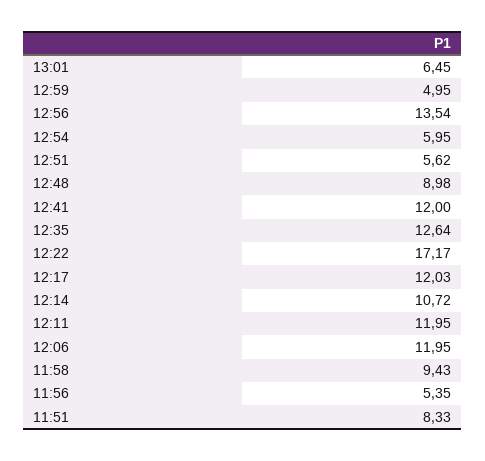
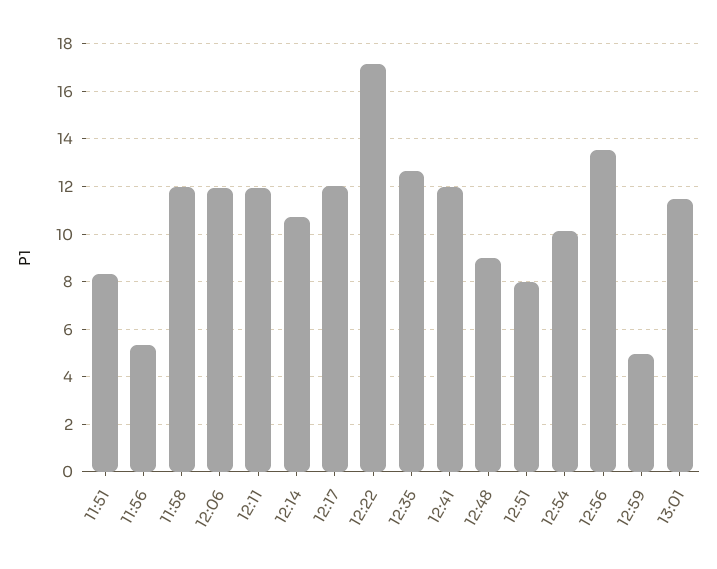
13:01: 6.45 -> 11.5
12:54: 5.95 -> 10
12:51: 5.62 -> 8
11:58: 9.43 -> 12

